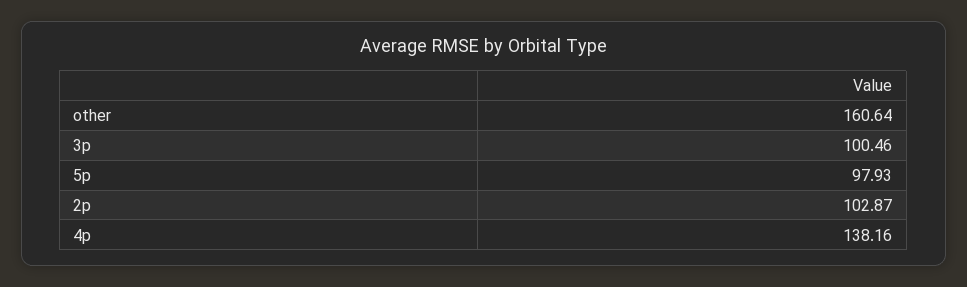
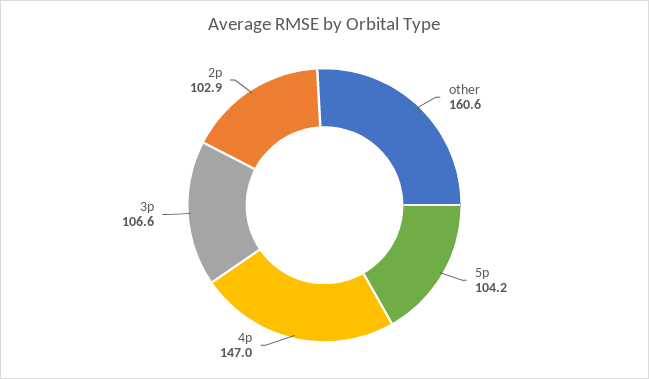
3p: 100.46 -> 106.6
5p: 97.93 -> 104.2
4p: 138.16 -> 147

